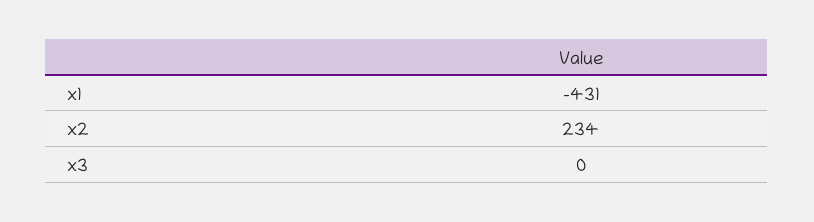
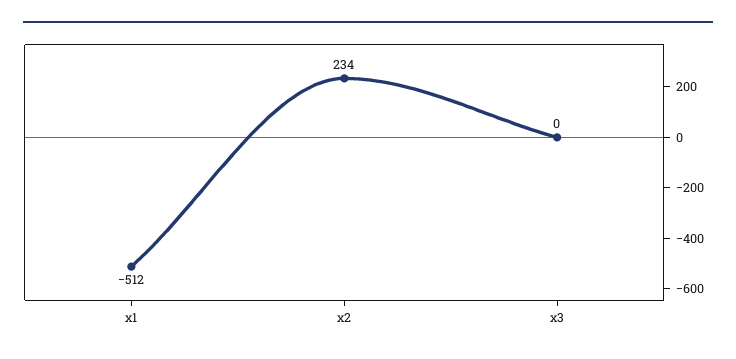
x1: -431 -> -512

